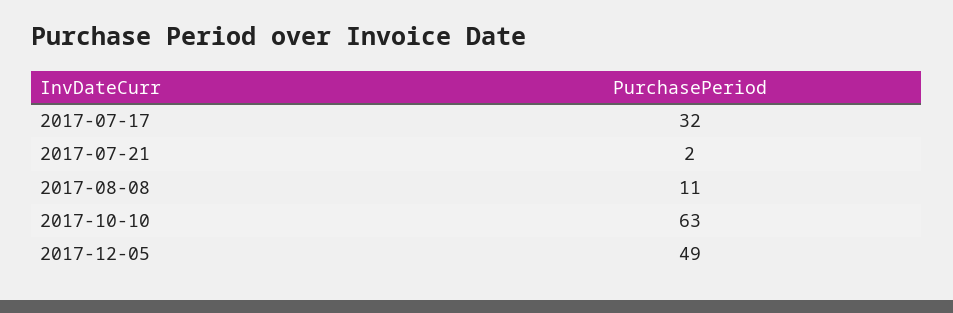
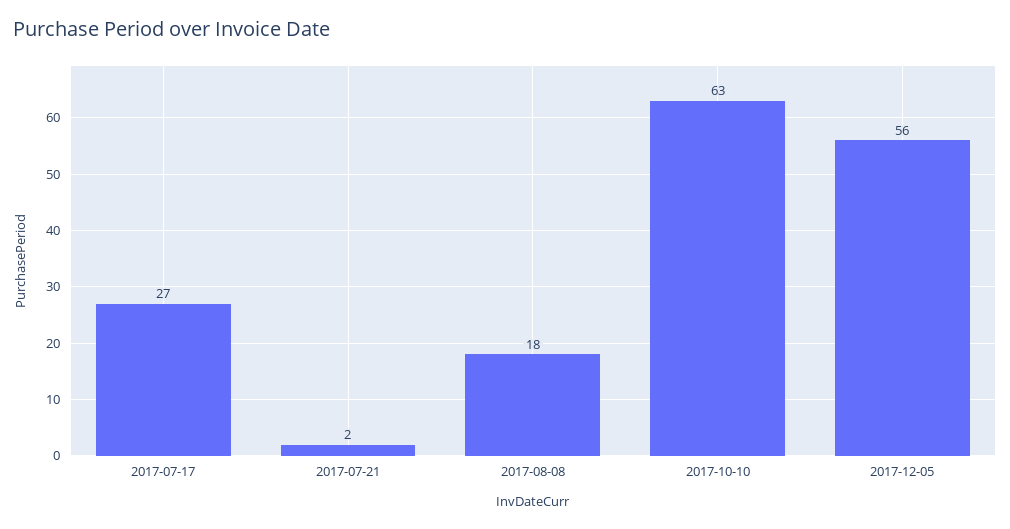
2017-07-17: 32 -> 27
2017-08-08: 11 -> 18
2017-12-05: 49 -> 56

